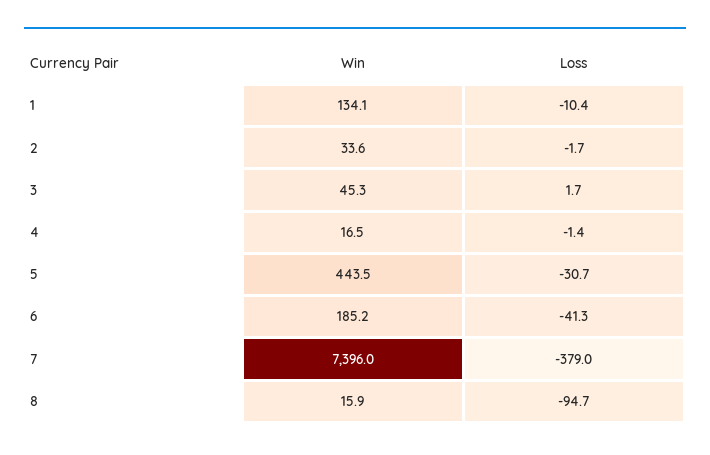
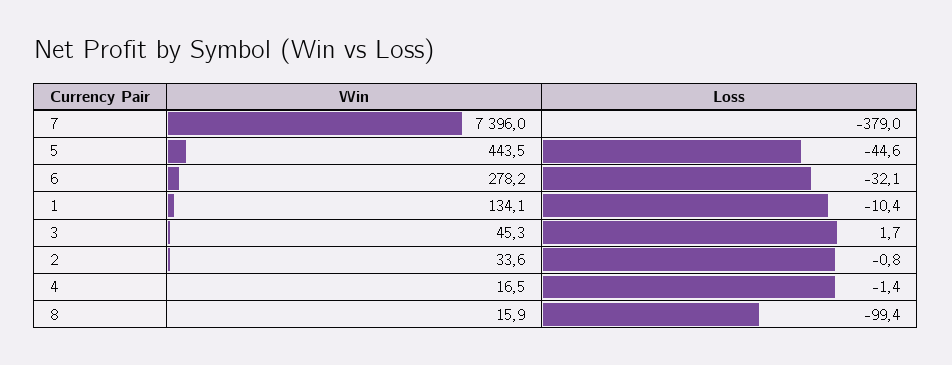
Loss, 2: -1.7 -> -0.8
Loss, 5: -30.7 -> -44.6
Win, 6: 185.2 -> 278.2
Loss, 6: -41.3 -> -32.1
Loss, 8: -94.7 -> -99.4

